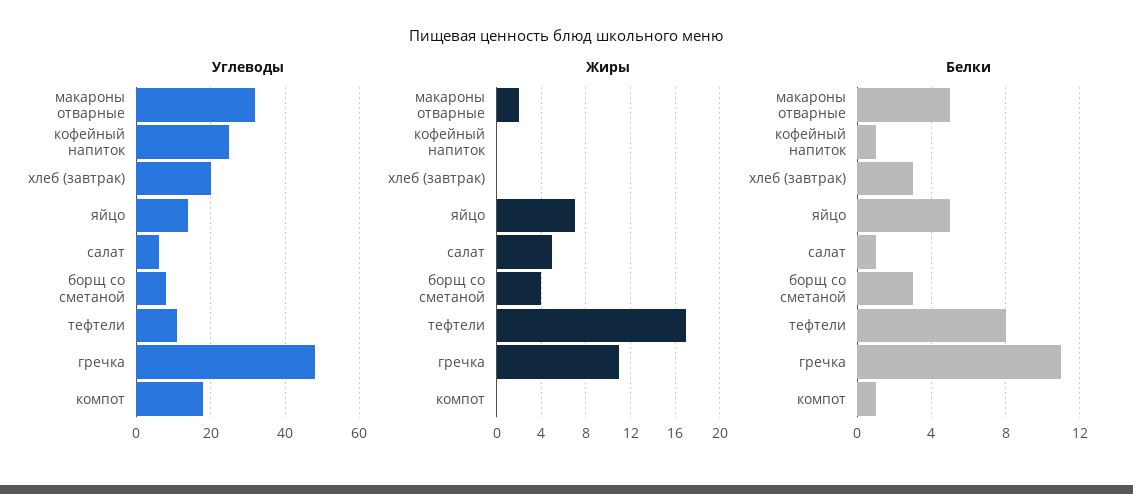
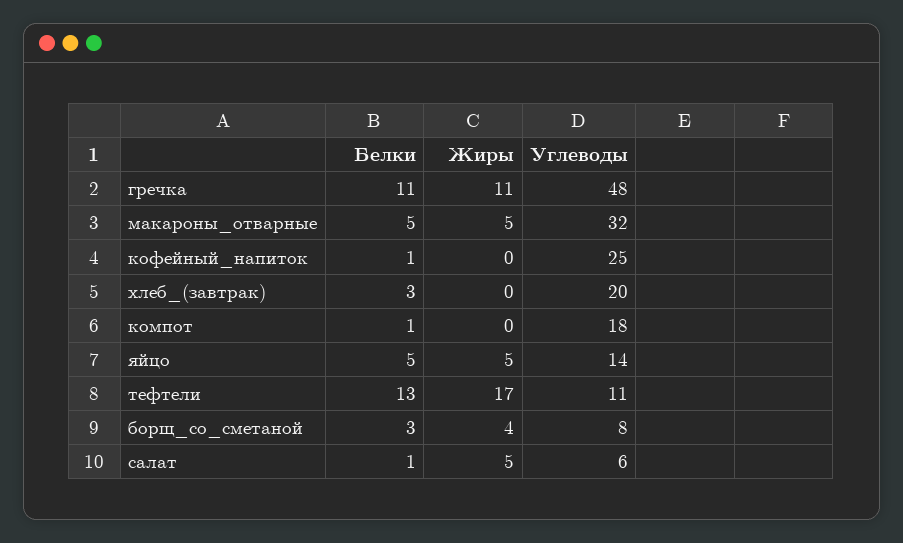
Жиры, макароны отварные: 2 -> 5
Жиры, яйцо: 7 -> 5
Белки, тефтели: 8 -> 13

